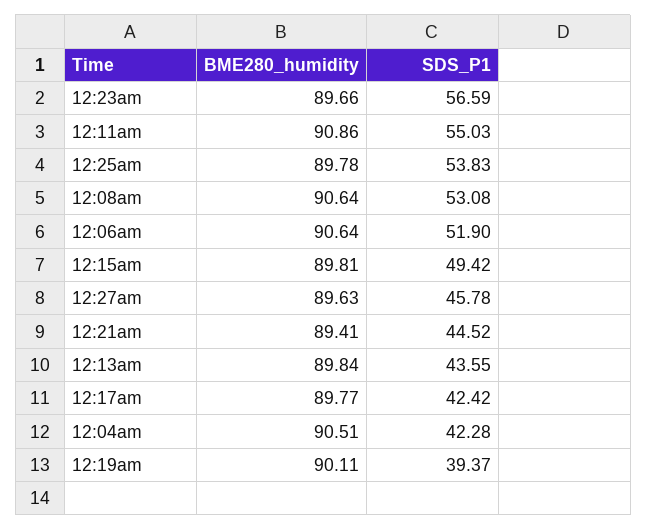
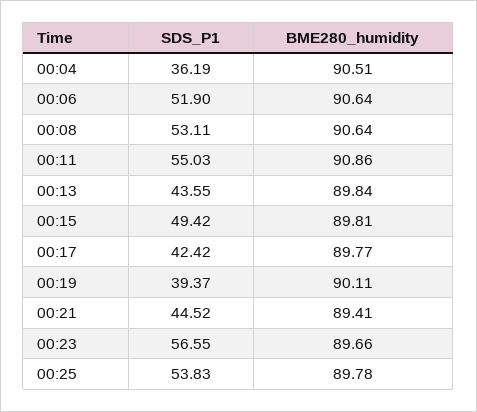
SDS_P1, 12:23am: 56.59 -> 56.55
SDS_P1, 12:08am: 53.08 -> 53.11
BME280_humidity, 12:27am: 89.63 -> none
SDS_P1, 12:27am: 45.78 -> none
SDS_P1, 12:04am: 42.28 -> 36.19

